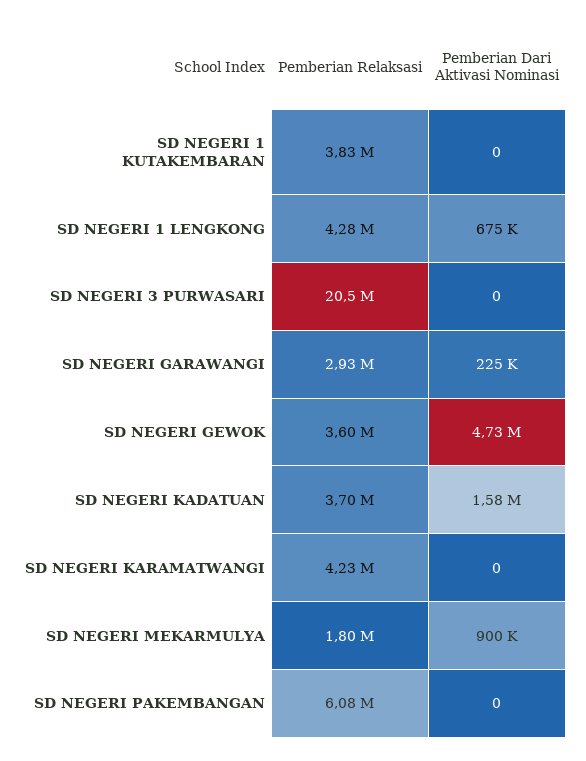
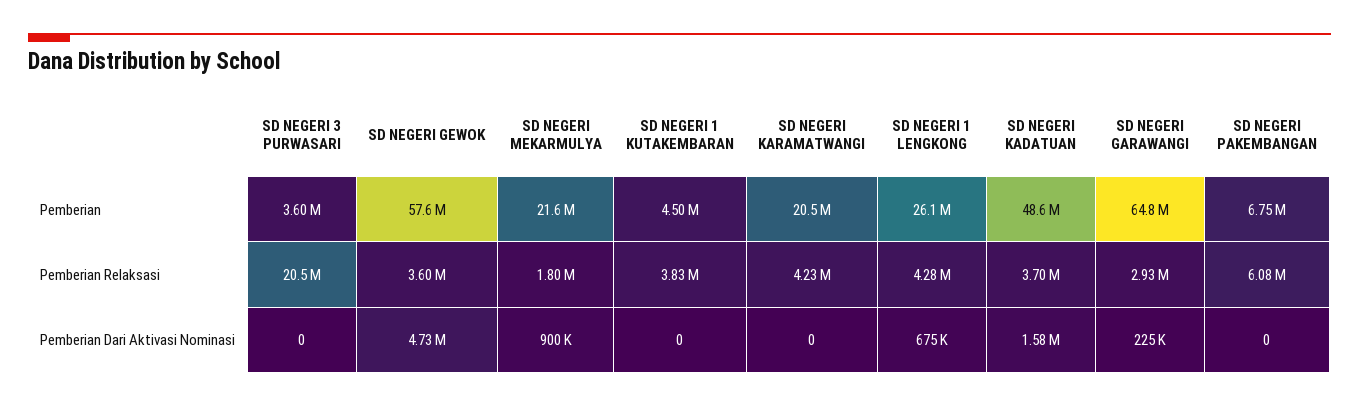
Pemberian, SD NEGERI 3 PURWASARI: none -> 3600000
Pemberian, SD NEGERI GEWOK: none -> 57600000
Pemberian, SD NEGERI MEKARMULYA: none -> 21600000
Pemberian, SD NEGERI 1 KUTAKEMBARAN: none -> 4500000
Pemberian, SD NEGERI KARAMATWANGI: none -> 20500000
Pemberian, SD NEGERI 1 LENGKONG: none -> 26100000
Pemberian, SD NEGERI KADATUAN: none -> 48600000
Pemberian, SD NEGERI GARAWANGI: none -> 64800000
Pemberian, SD NEGERI PAKEMBANGAN: none -> 6750000

